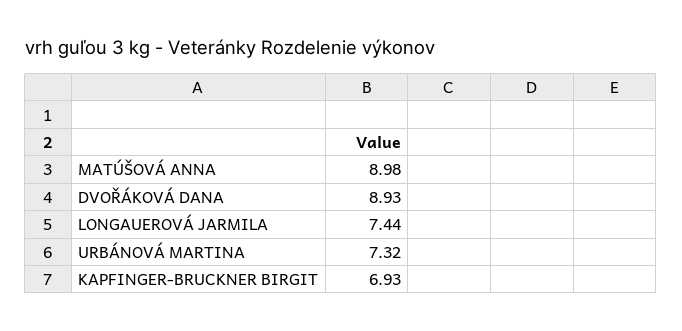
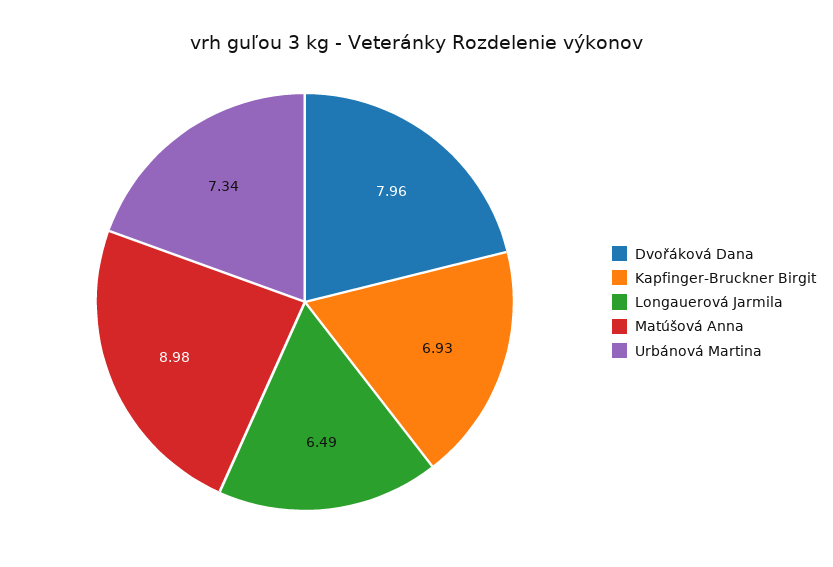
DVOŘÁKOVÁ DANA: 8.93 -> 7.96
LONGAUEROVÁ JARMILA: 7.44 -> 6.49
URBÁNOVÁ MARTINA: 7.32 -> 7.34

